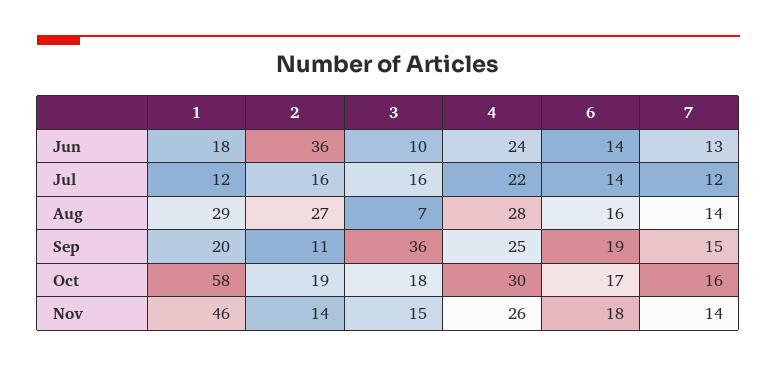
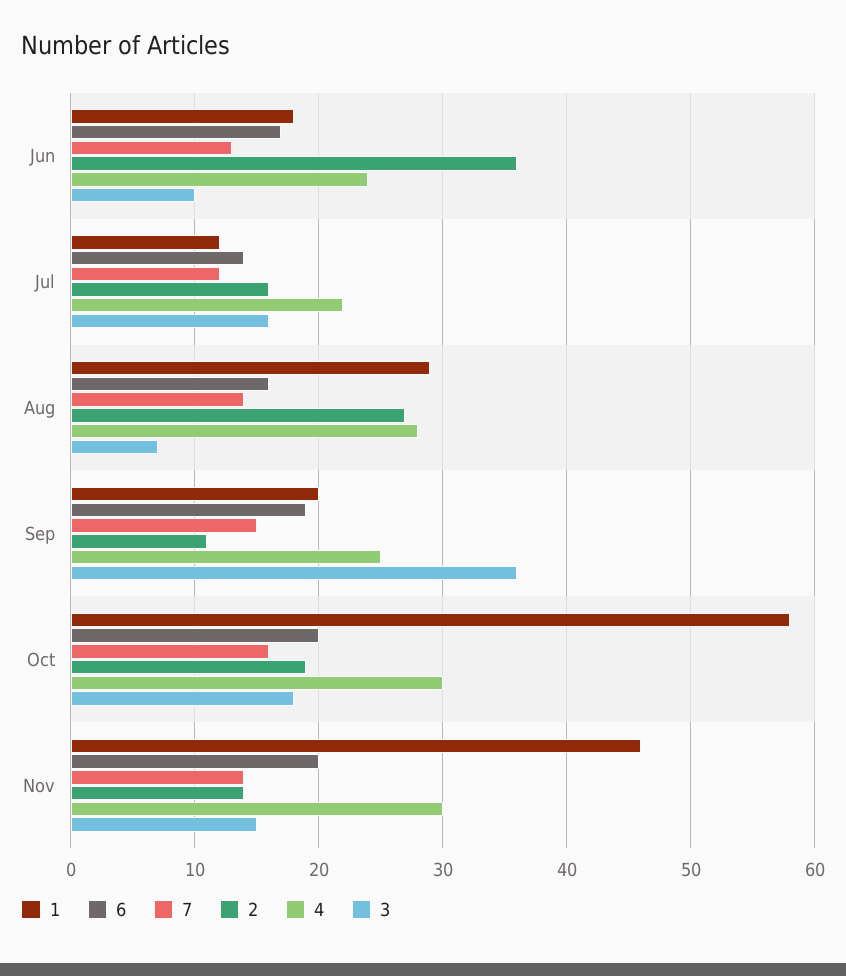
6, Jun: 14 -> 17
6, Oct: 17 -> 20
4, Nov: 26 -> 30
6, Nov: 18 -> 20

